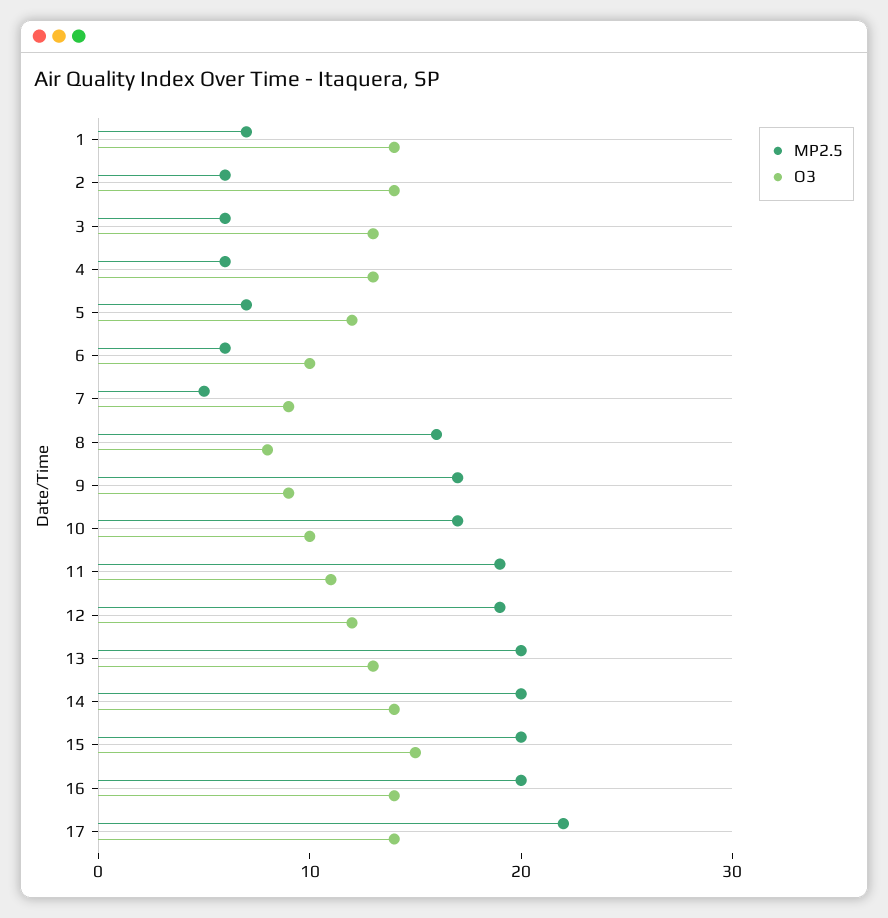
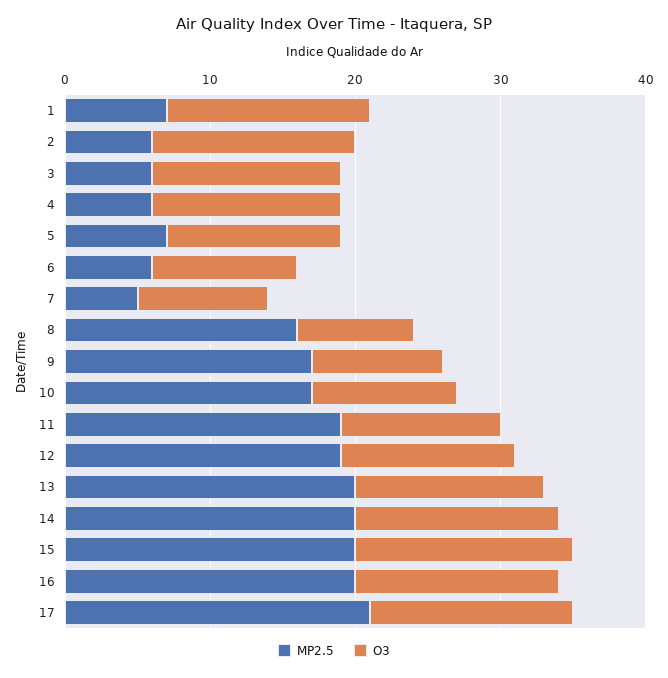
MP2.5, 17: 22 -> 21

